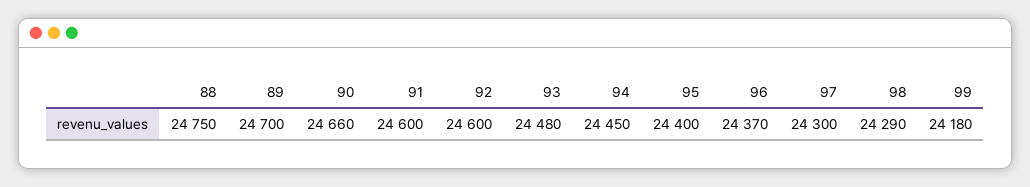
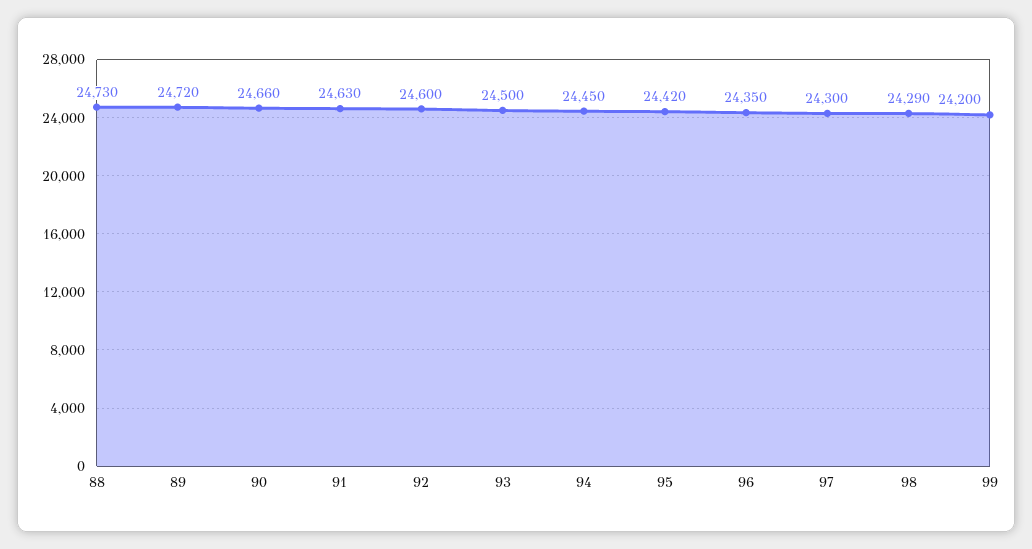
88: 24750 -> 24730
89: 24700 -> 24720
91: 24600 -> 24630
93: 24480 -> 24500
95: 24400 -> 24420
96: 24370 -> 24350
99: 24180 -> 24200

